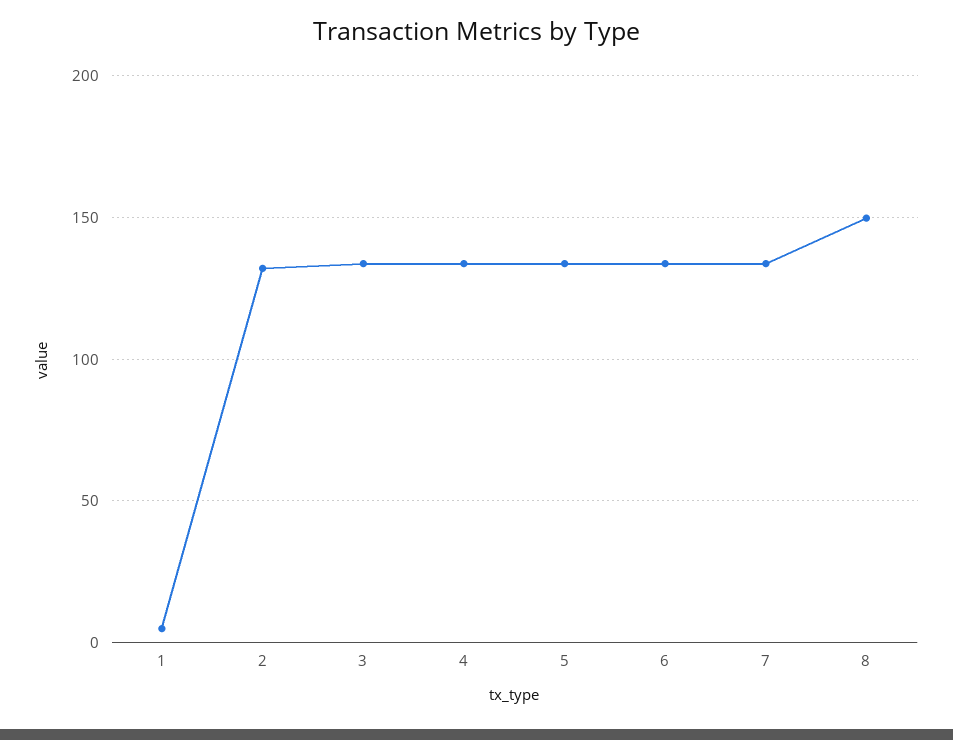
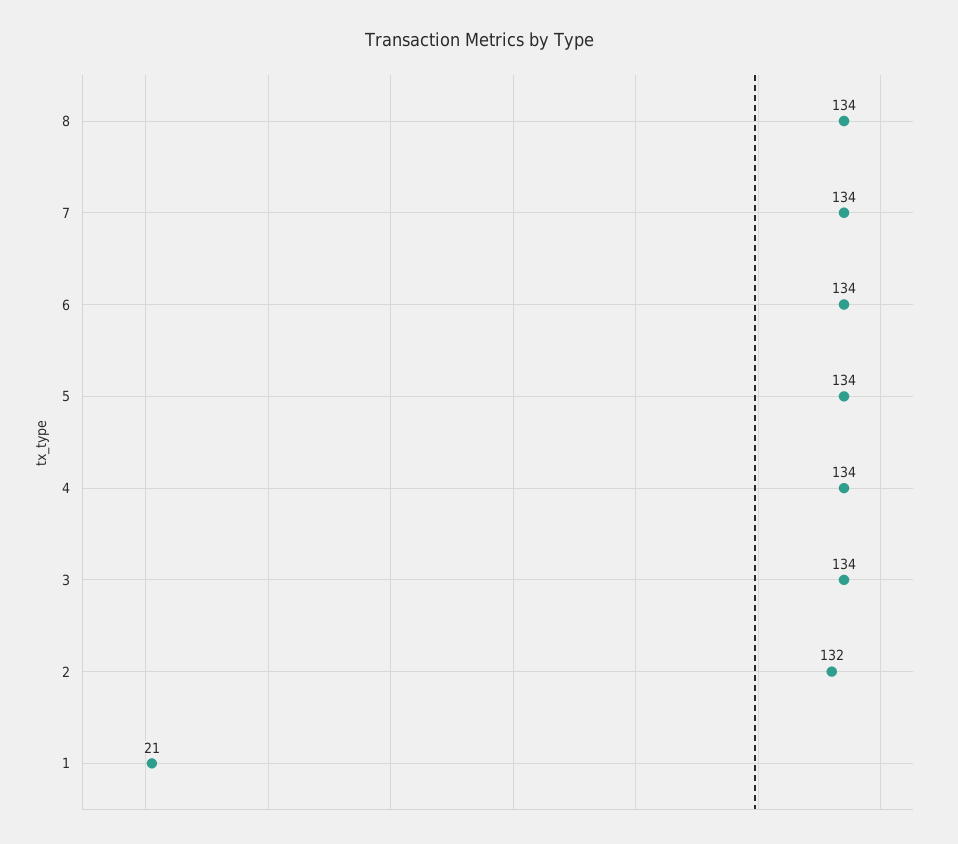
1: 5 -> 21
8: 150 -> 134

